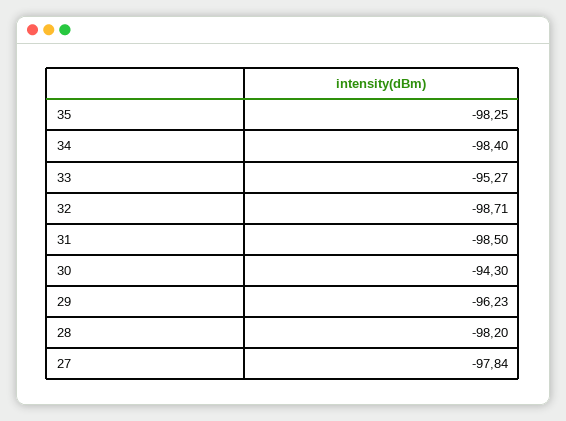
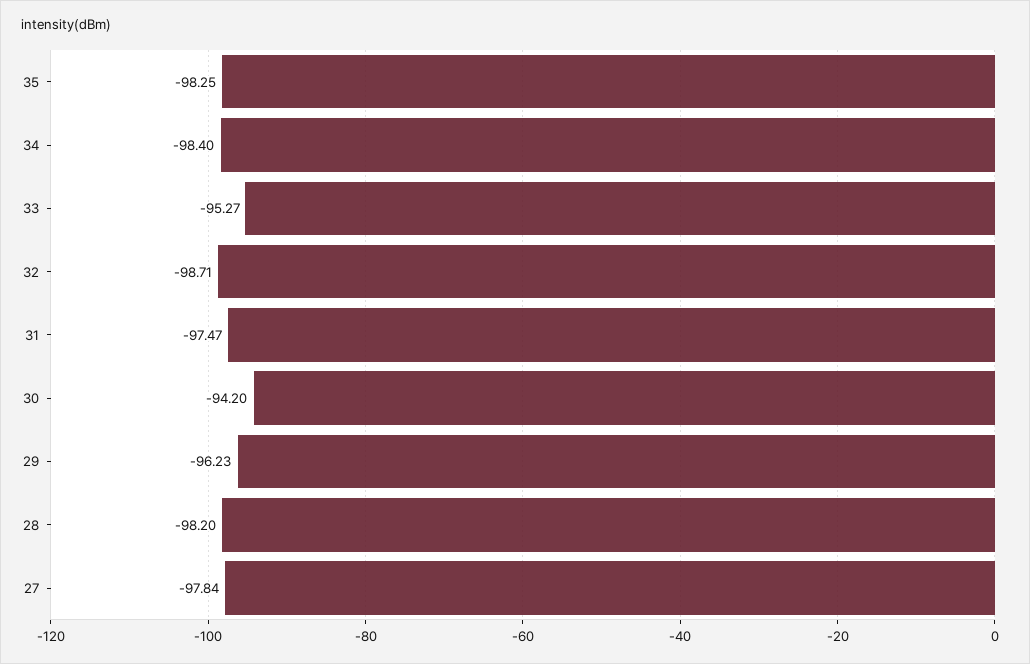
31: -98.5 -> -97.47
30: -94.3 -> -94.2

